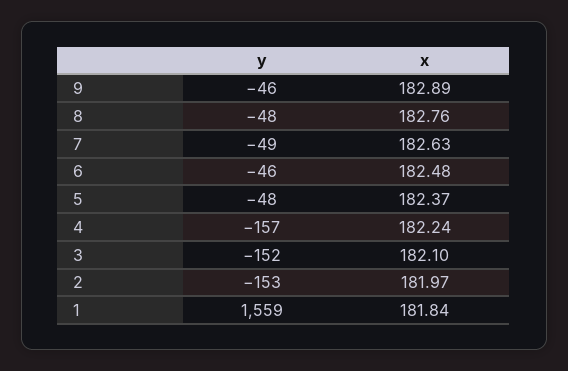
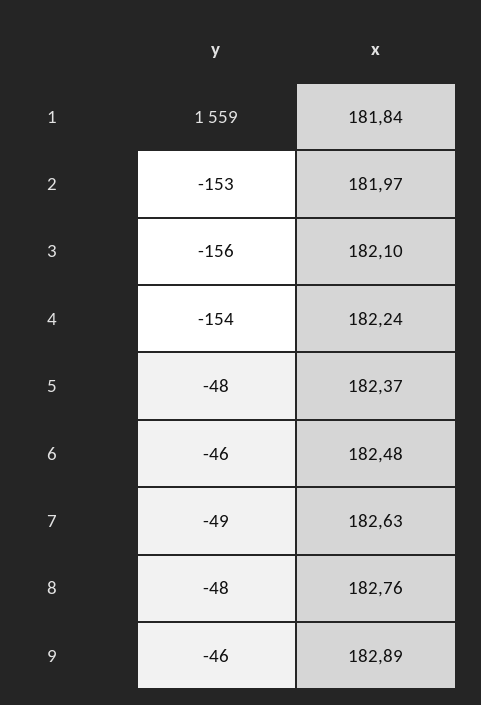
y, 4: -157 -> -154
y, 3: -152 -> -156

